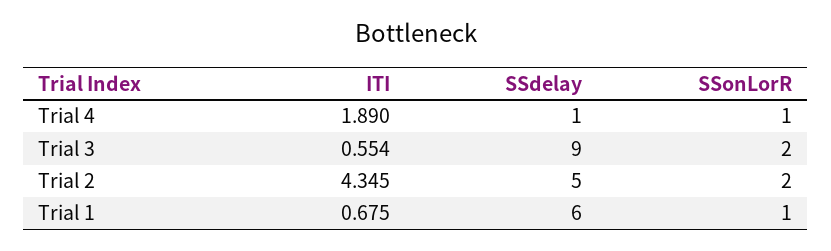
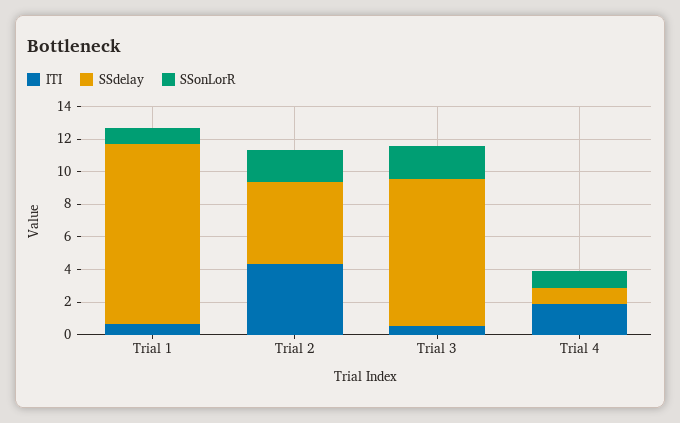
SSdelay, Trial 1: 6 -> 11

